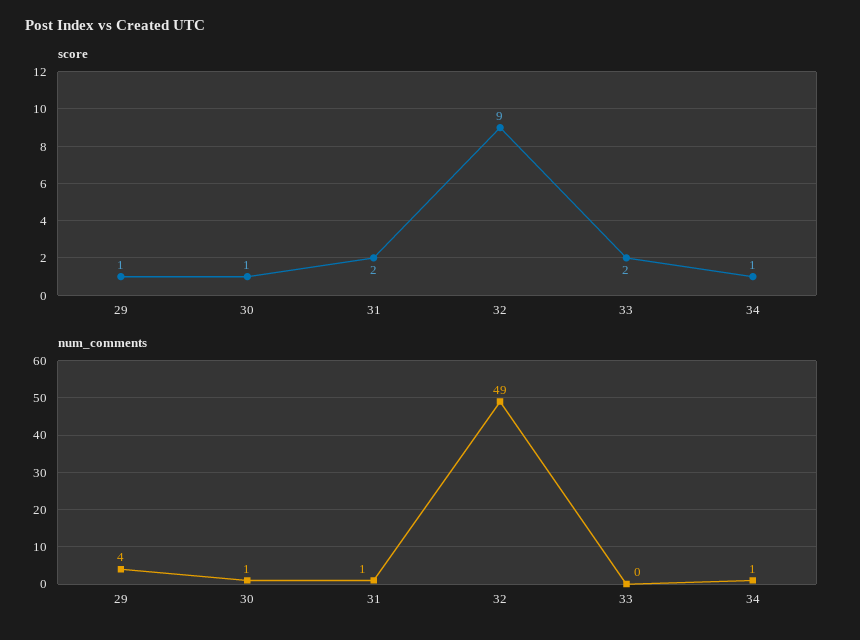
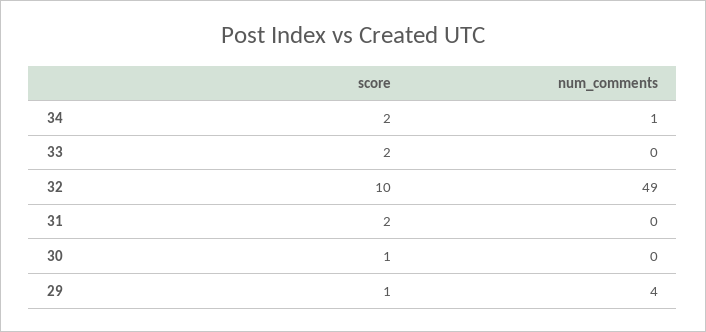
score, 32: 9 -> 10
score, 34: 1 -> 2
num_comments, 30: 1 -> 0
num_comments, 31: 1 -> 0

